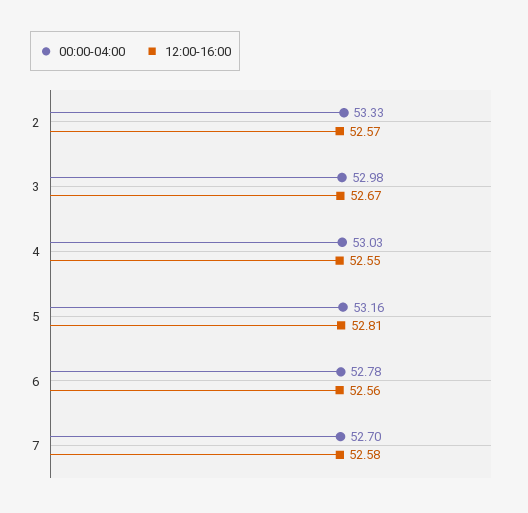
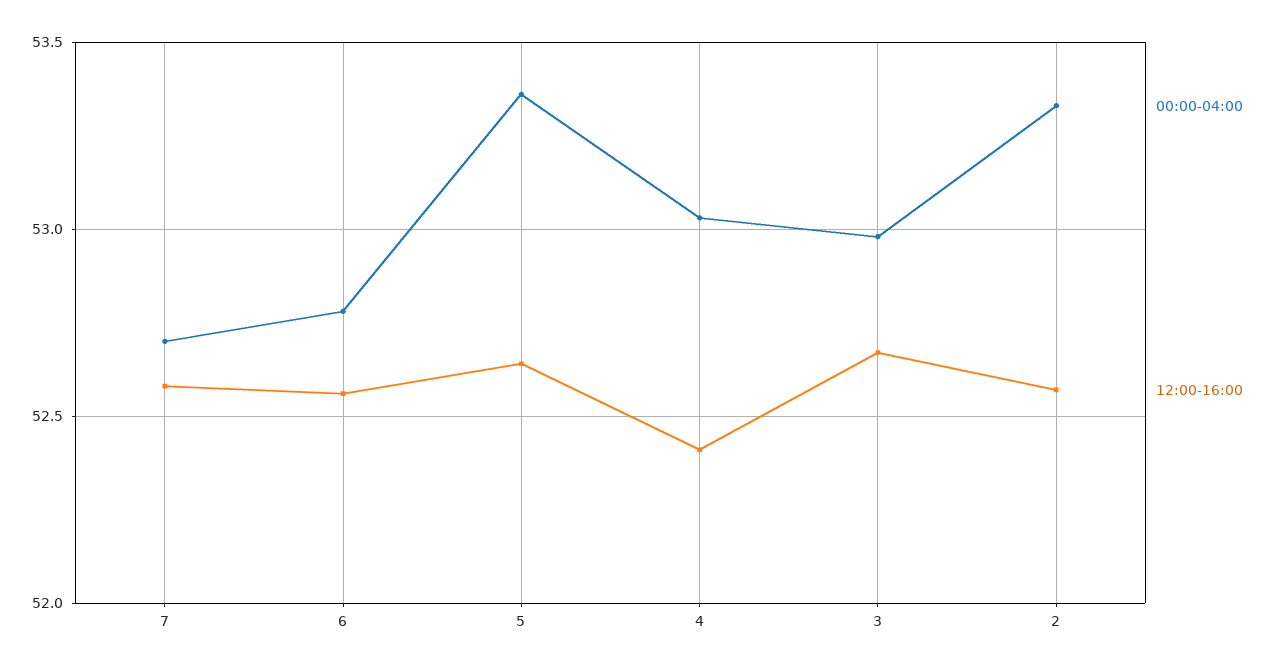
12:00-16:00, 4: 52.55 -> 52.4
00:00-04:00, 5: 53.16 -> 53.35
12:00-16:00, 5: 52.81 -> 52.65

